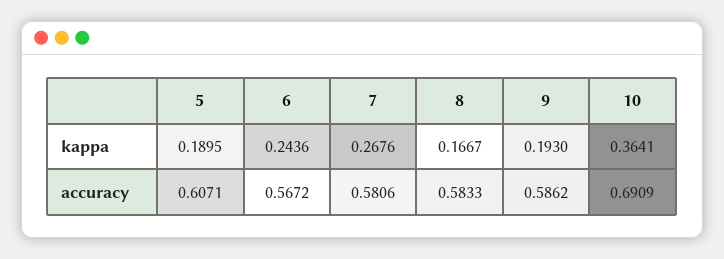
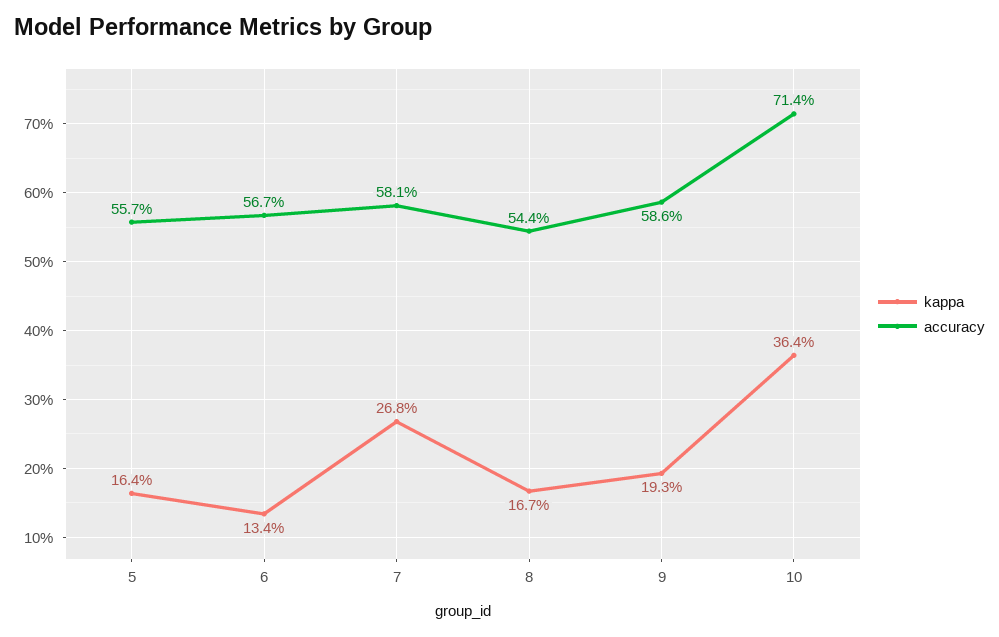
kappa, 5: 0.1895 -> 0.164
kappa, 6: 0.2436 -> 0.134
accuracy, 5: 0.6071 -> 0.557
accuracy, 8: 0.5833 -> 0.544
accuracy, 10: 0.6909 -> 0.714

